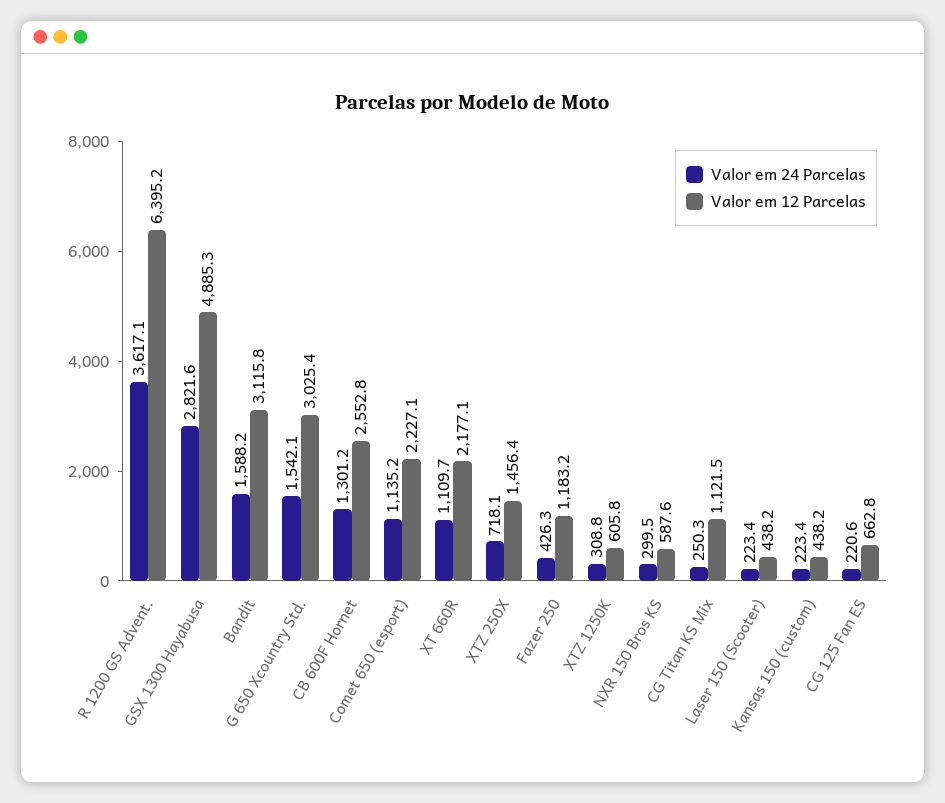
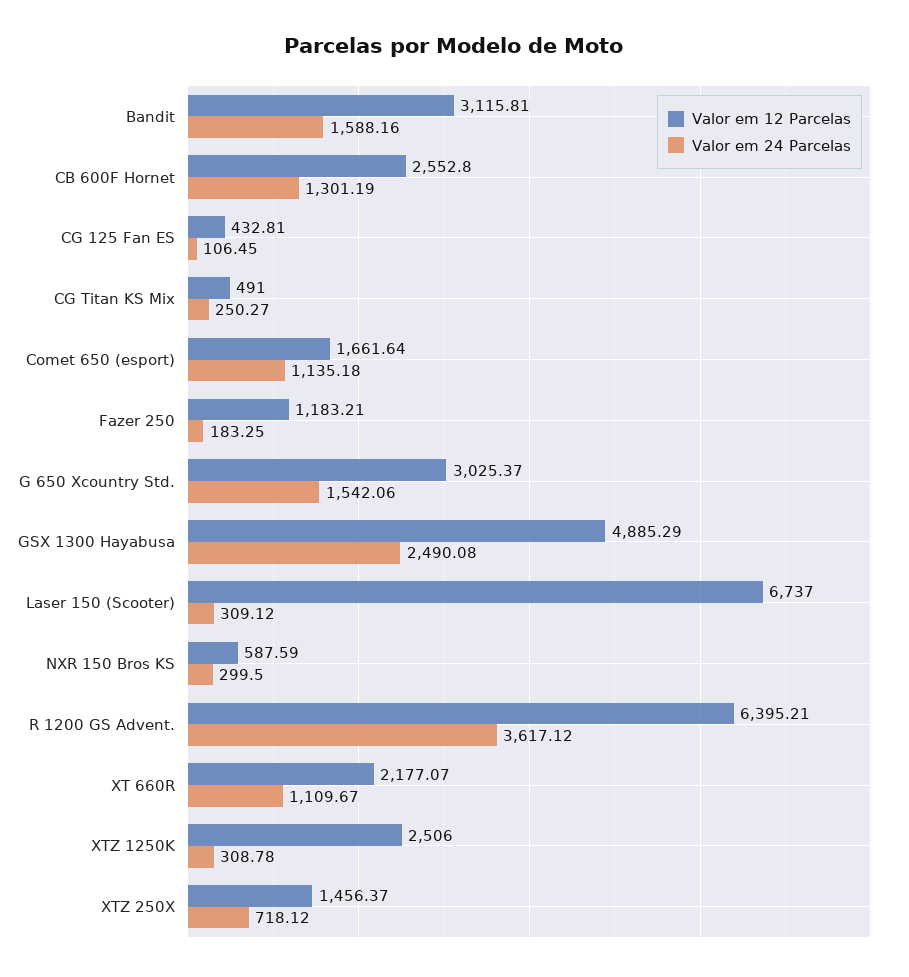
Valor em 24 Parcelas, GSX 1300 Hayabusa: 2821.6 -> 2490.08
Valor em 12 Parcelas, Comet 650 (esport): 2227.1 -> 1661.64
Valor em 24 Parcelas, Fazer 250: 426.3 -> 183.25
Valor em 12 Parcelas, XTZ 1250K: 605.8 -> 2506
Valor em 12 Parcelas, CG Titan KS Mix: 1121.5 -> 491
Valor em 24 Parcelas, Laser 150 (Scooter): 223.4 -> 309.12
Valor em 12 Parcelas, Laser 150 (Scooter): 438.2 -> 6737
Valor em 24 Parcelas, Kansas 150 (custom): 223.4 -> none
Valor em 12 Parcelas, Kansas 150 (custom): 438.2 -> none
Valor em 24 Parcelas, CG 125 Fan ES: 220.6 -> 106.45
Valor em 12 Parcelas, CG 125 Fan ES: 662.8 -> 432.81

